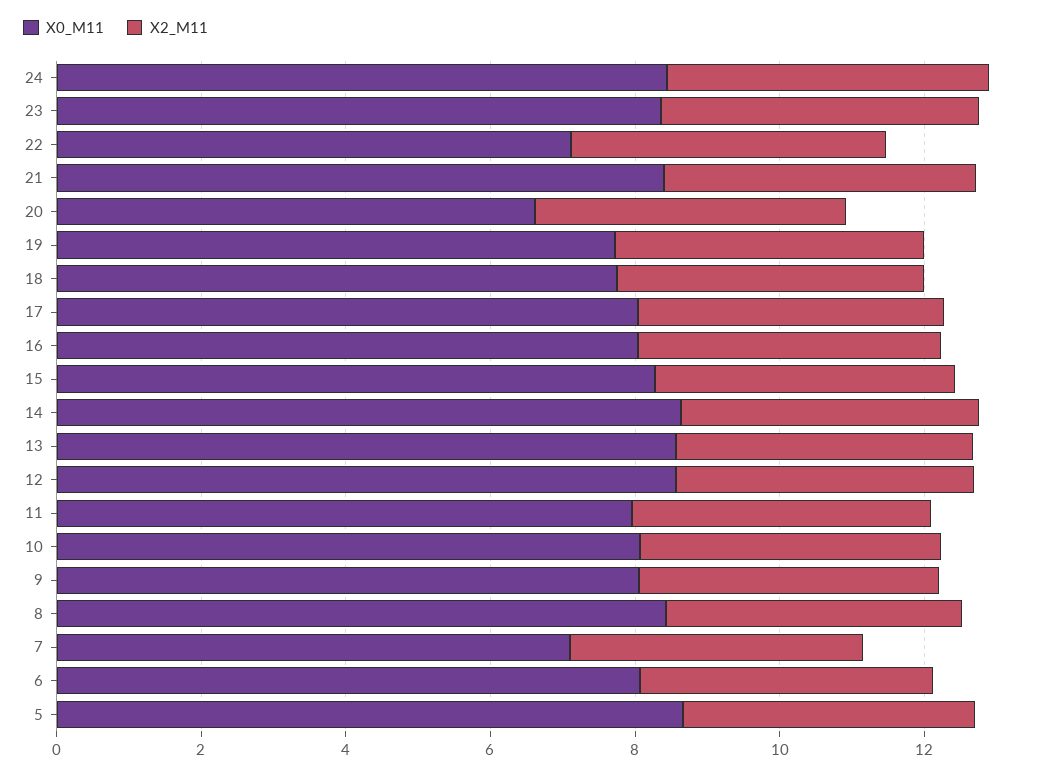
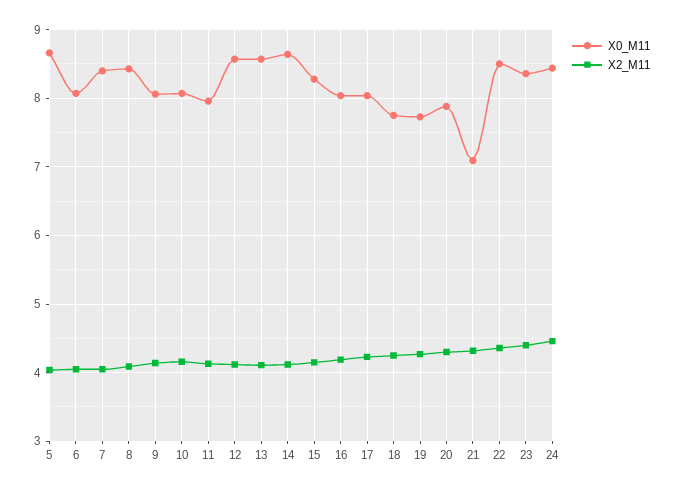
X0_M11, 22: 7 -> 8.5
X0_M11, 21: 8.5 -> 7.1
X0_M11, 20: 6.5 -> 7.9
X0_M11, 7: 7 -> 8.4

